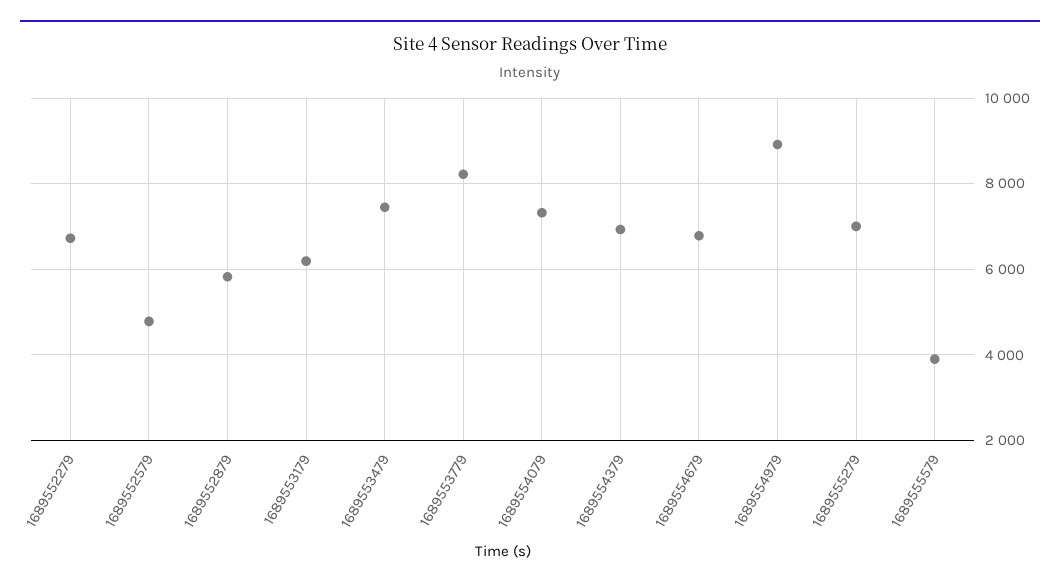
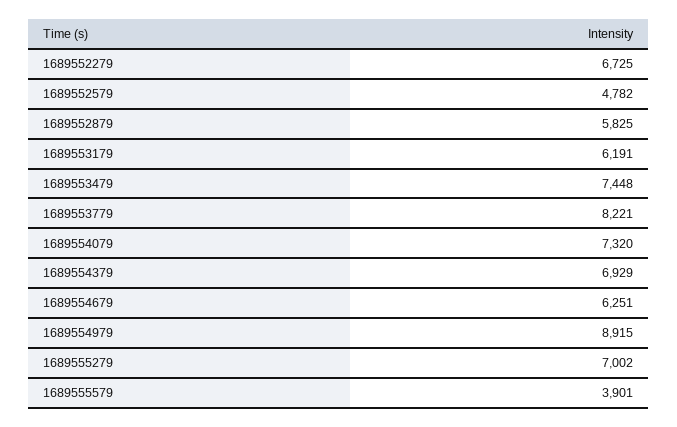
1689554679: 6800 -> 6251

